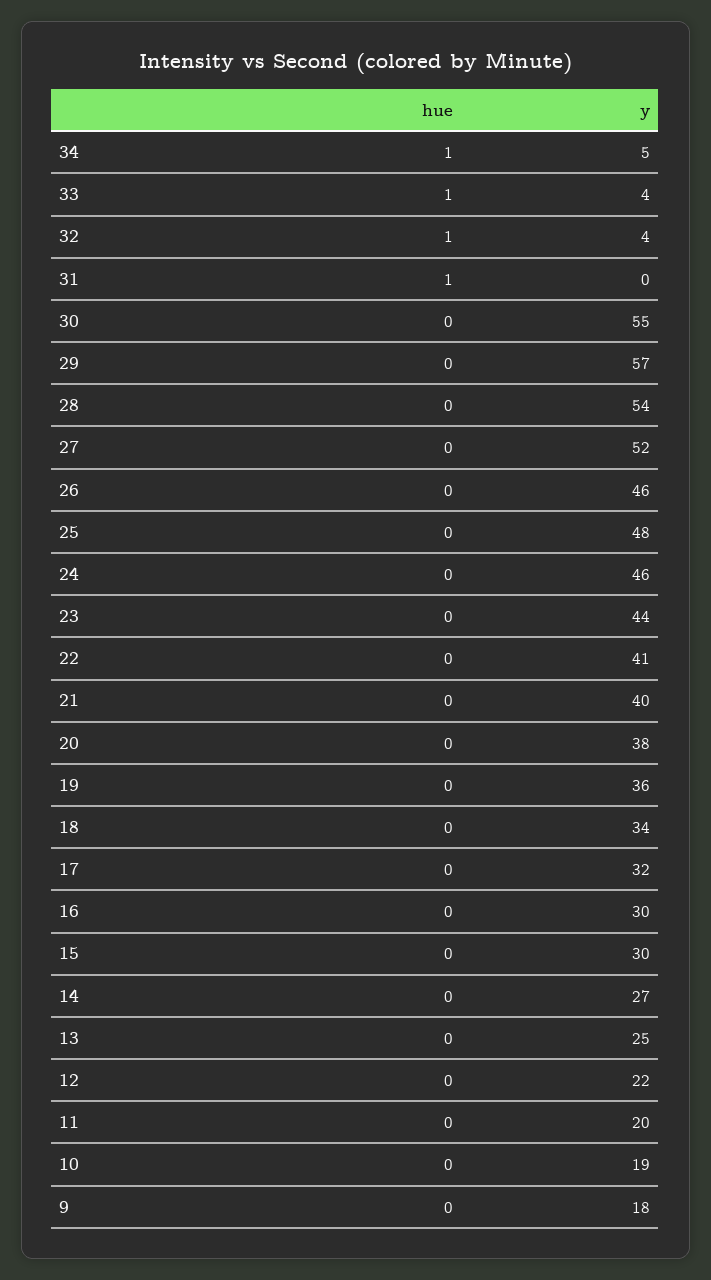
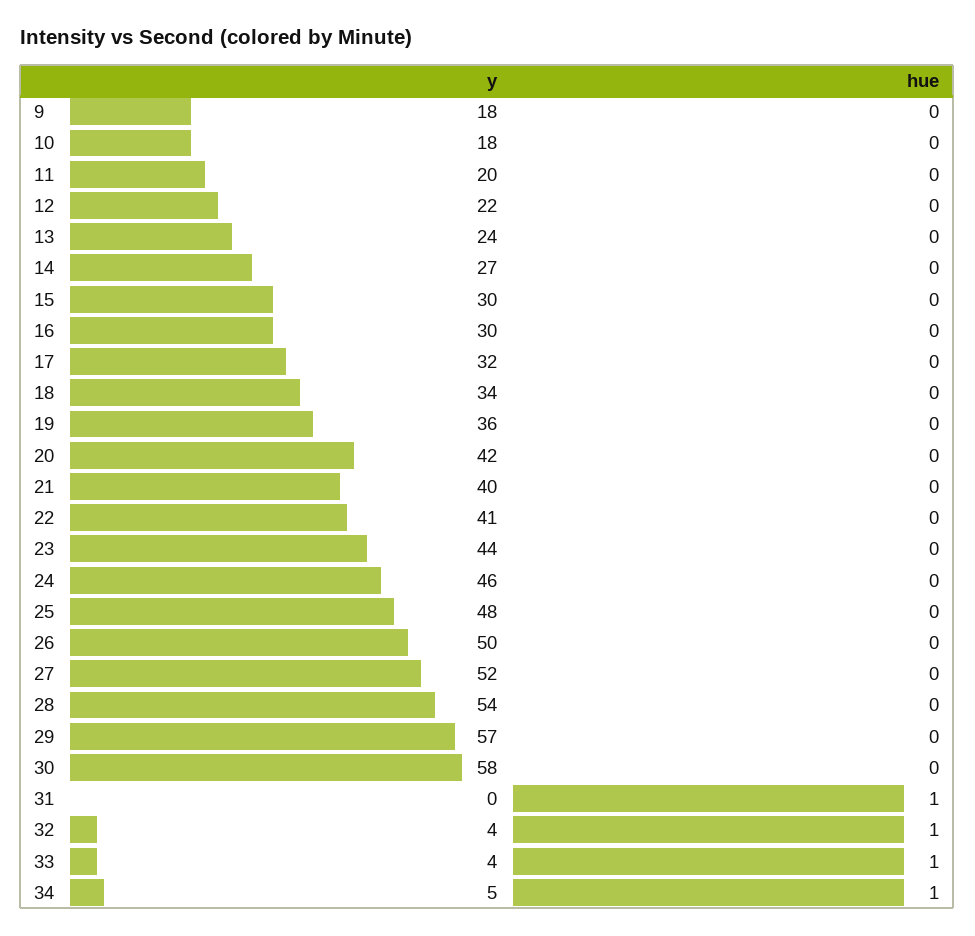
y, 30: 55 -> 58
y, 26: 46 -> 50
y, 20: 38 -> 42
y, 13: 25 -> 24
y, 10: 19 -> 18

